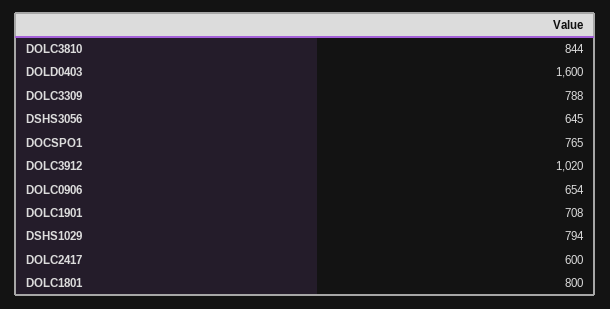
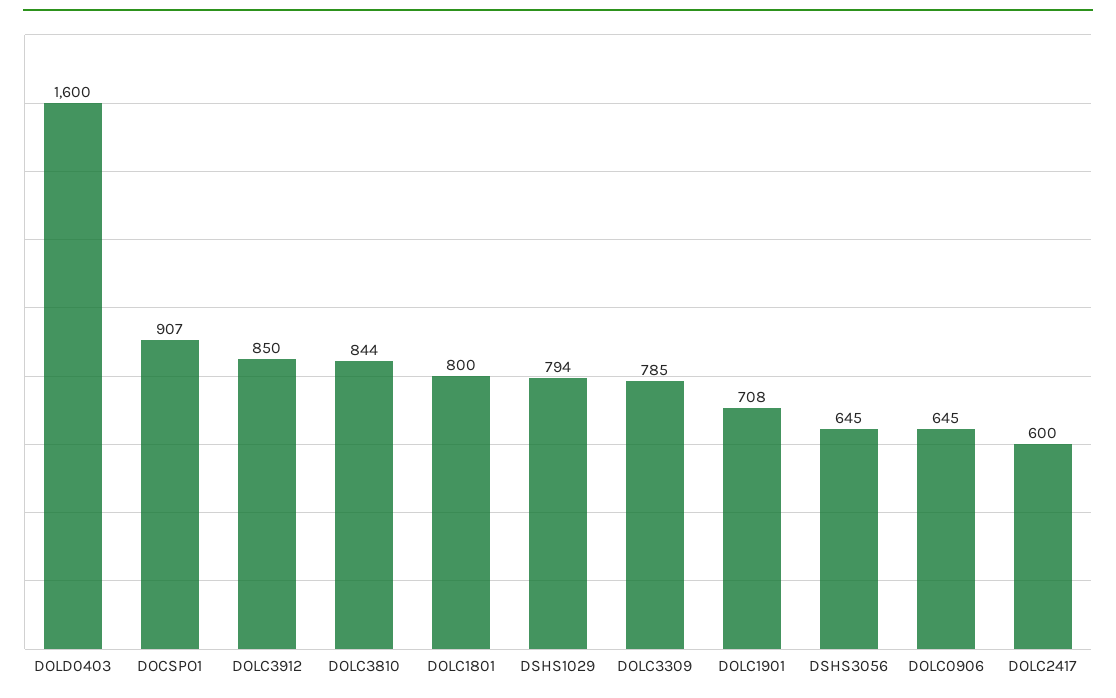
DOLC3309: 788 -> 785
DOCSPO1: 765 -> 907
DOLC3912: 1020 -> 850
DOLC0906: 654 -> 645

